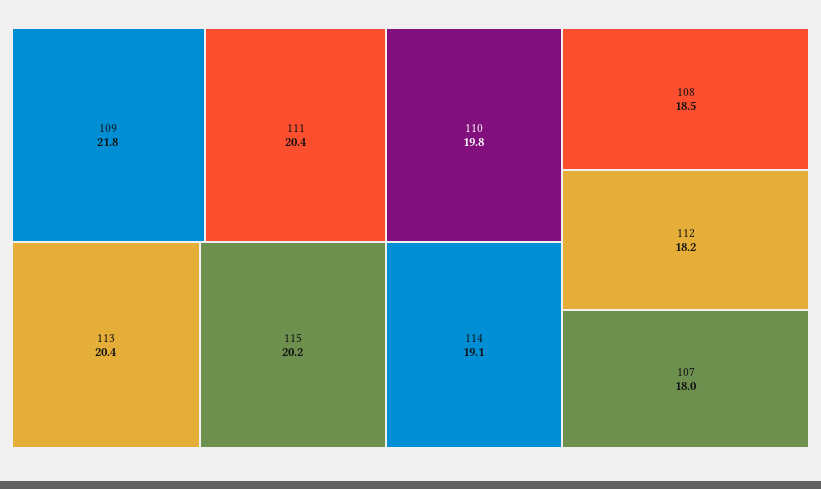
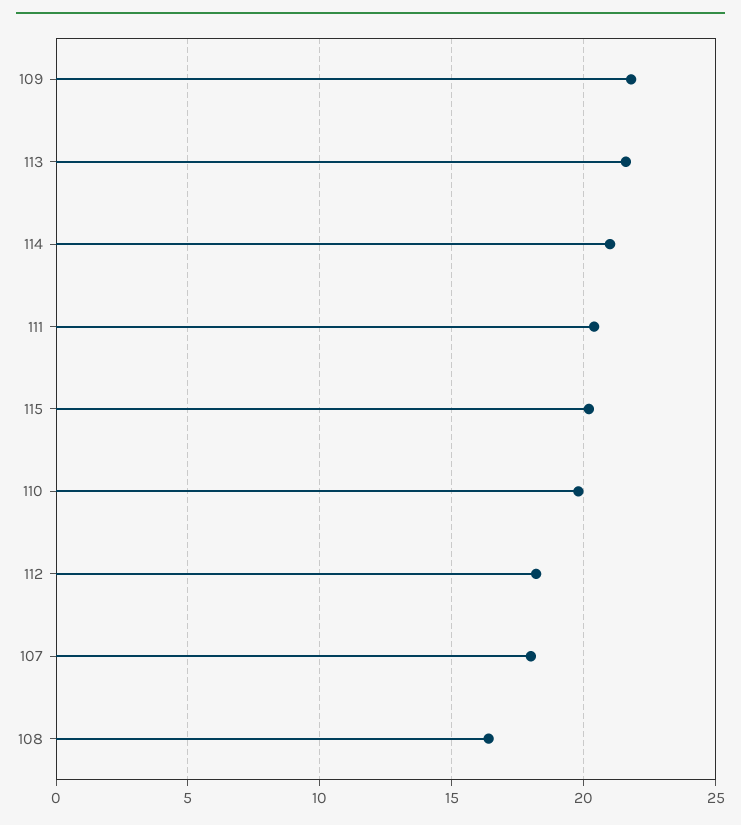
113: 20.4 -> 21.5
114: 19.1 -> 21
108: 18.5 -> 16.5

